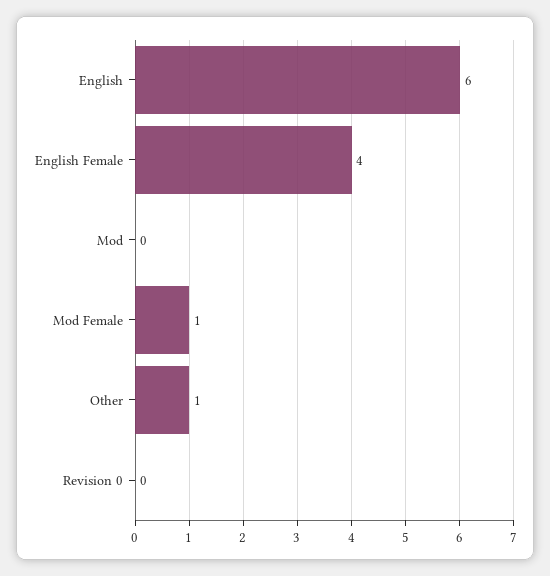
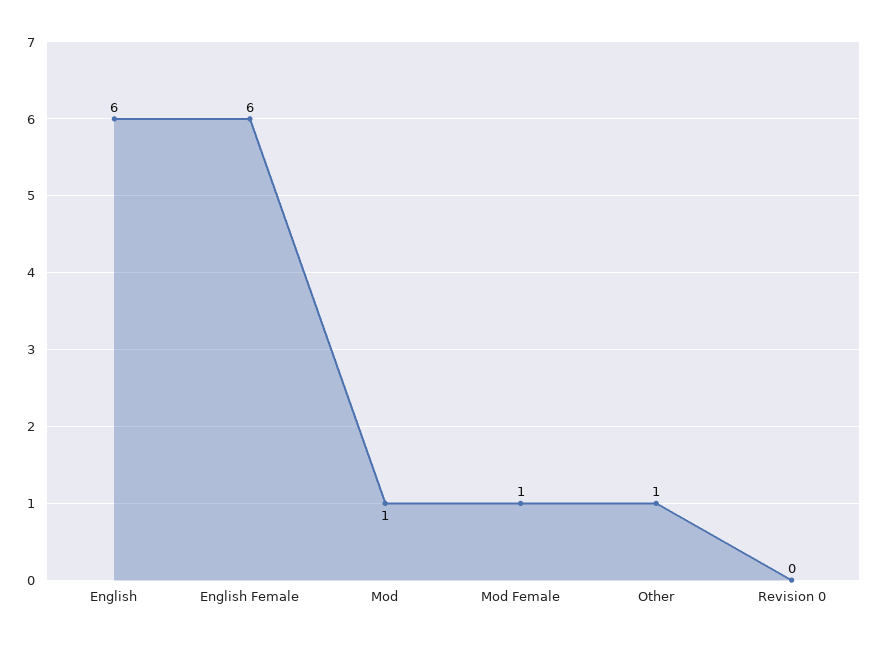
English Female: 4 -> 6
Mod: 0 -> 1

